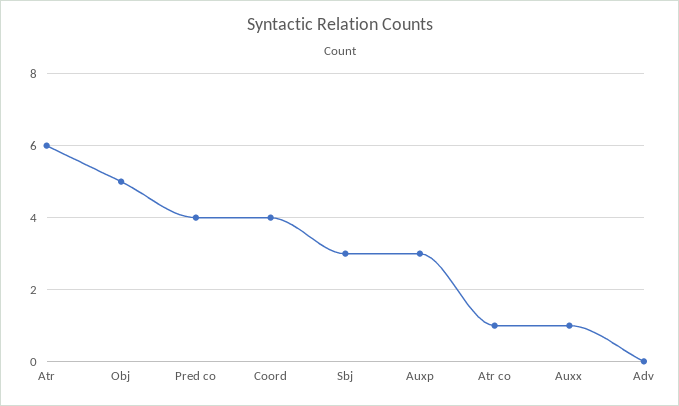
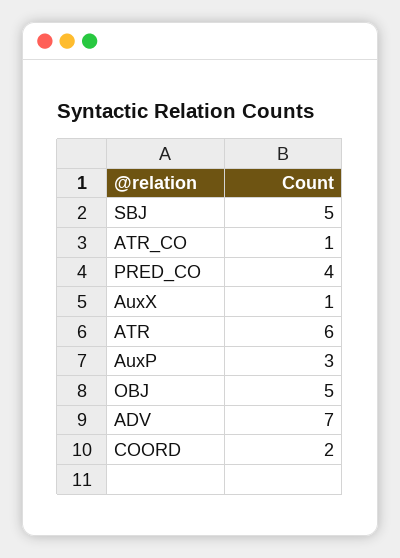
Coord: 4 -> 2
Sbj: 3 -> 5
Adv: 0 -> 7

